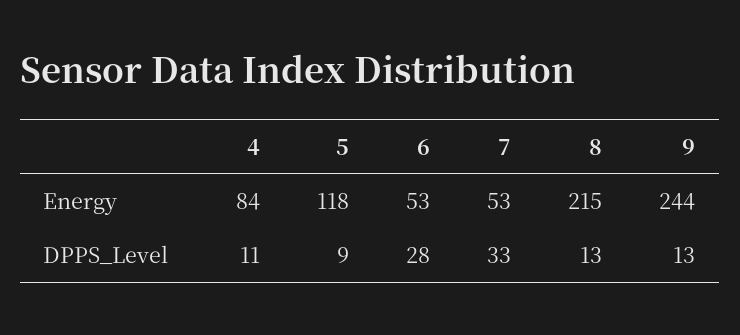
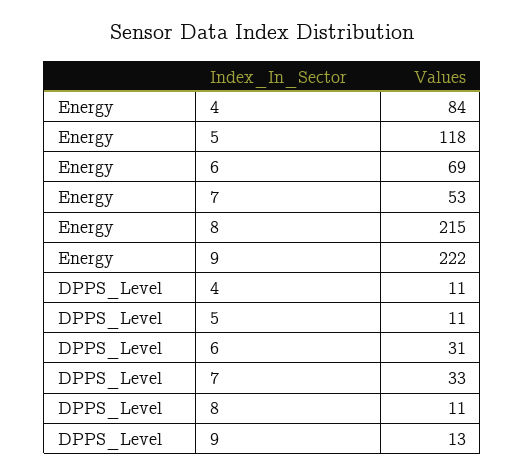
6, Energy: 53 -> 69
9, Energy: 244 -> 222
5, DPPS_Level: 9 -> 11
6, DPPS_Level: 28 -> 31
8, DPPS_Level: 13 -> 11

